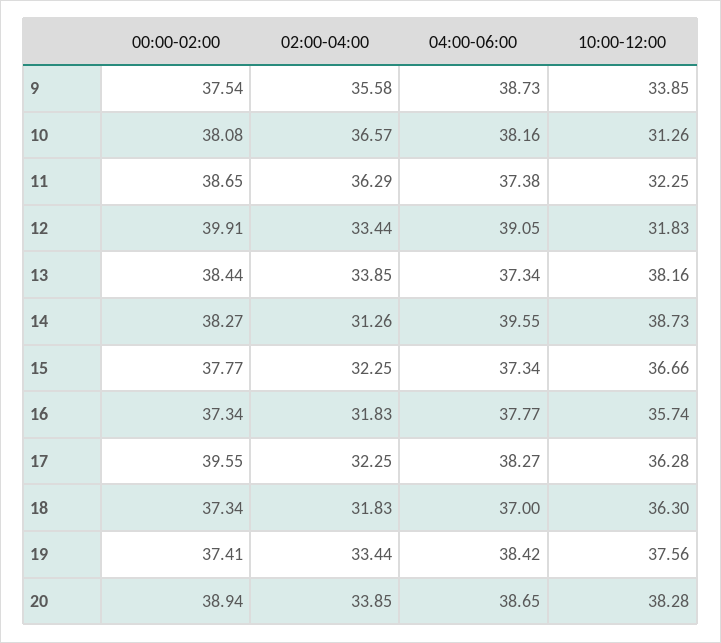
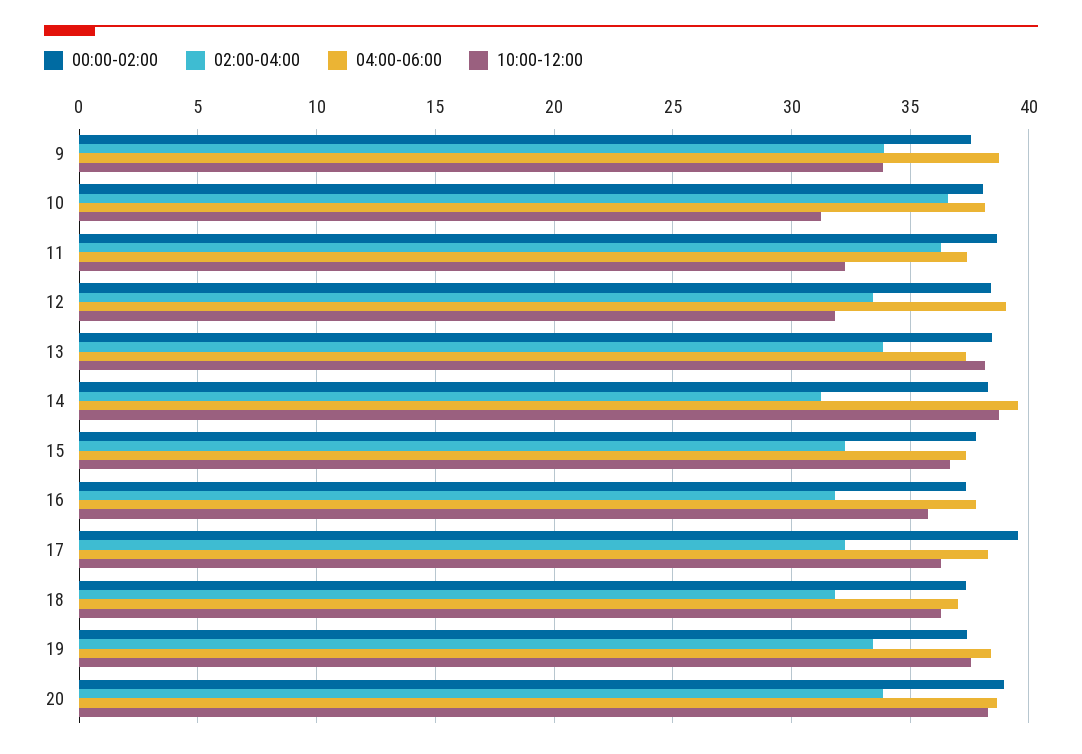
02:00-04:00, 9: 35.58 -> 34
00:00-02:00, 12: 39.91 -> 38.5

